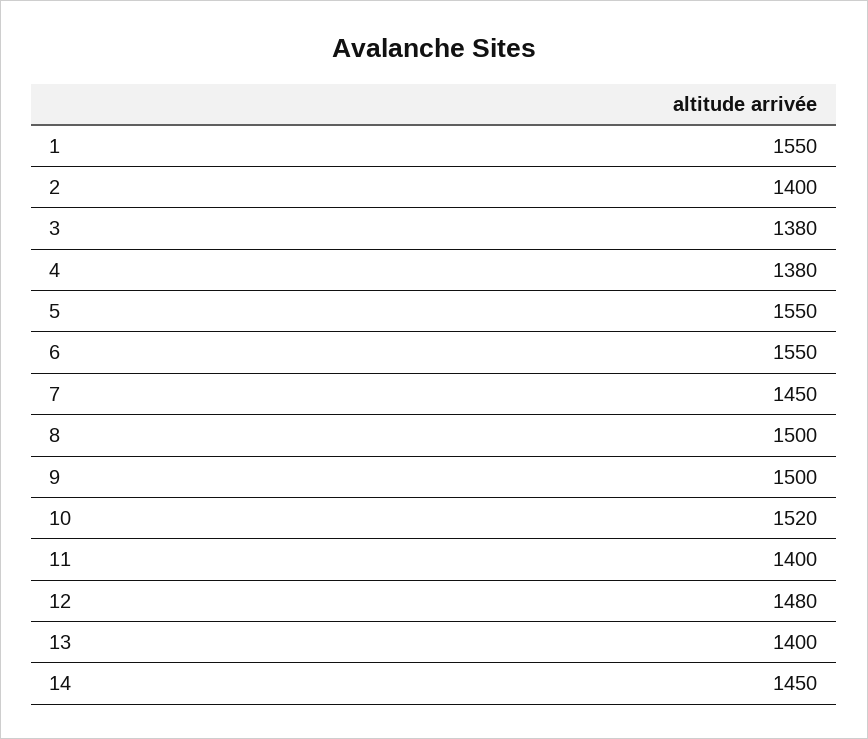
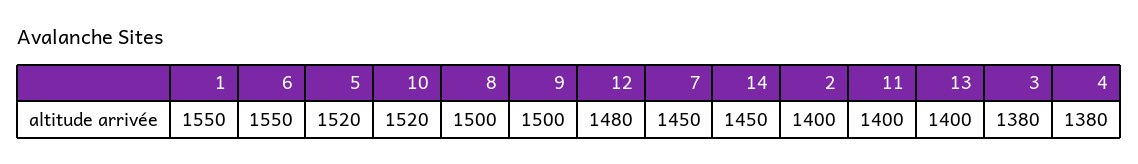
5: 1550 -> 1520

